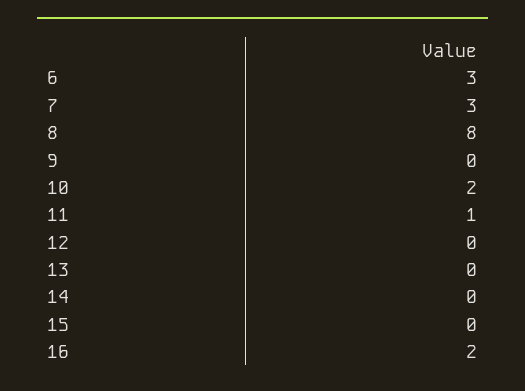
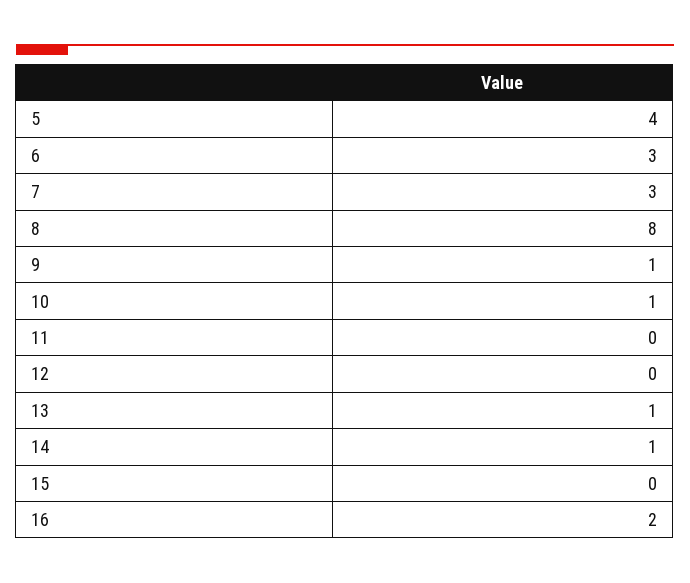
9: 0 -> 1
10: 2 -> 1
11: 1 -> 0
13: 0 -> 1
14: 0 -> 1
5: none -> 4

